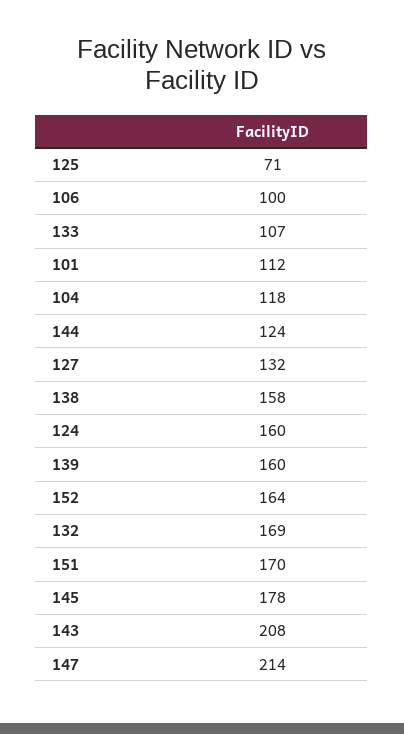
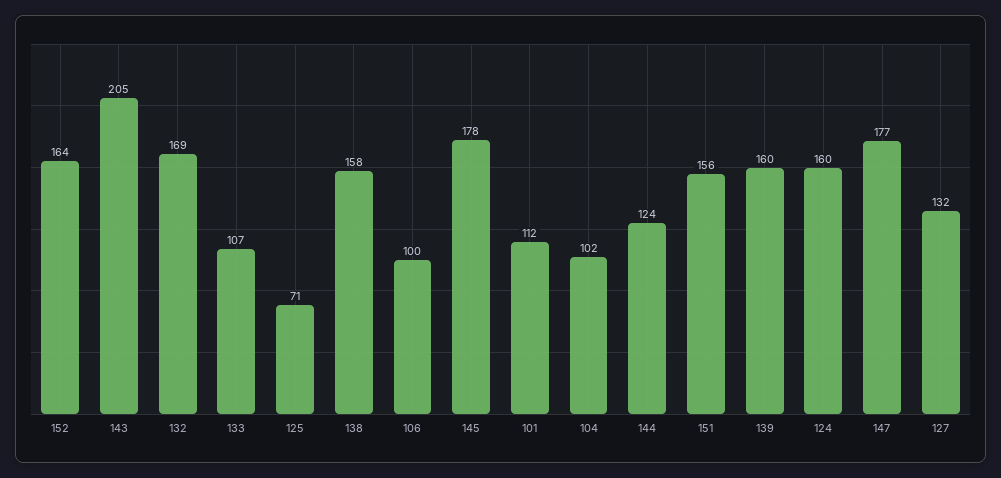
104: 118 -> 102
151: 170 -> 156
143: 208 -> 205
147: 214 -> 177

